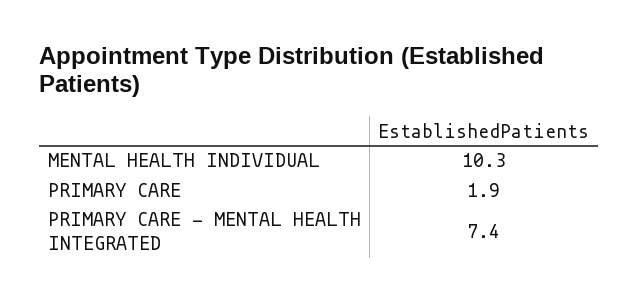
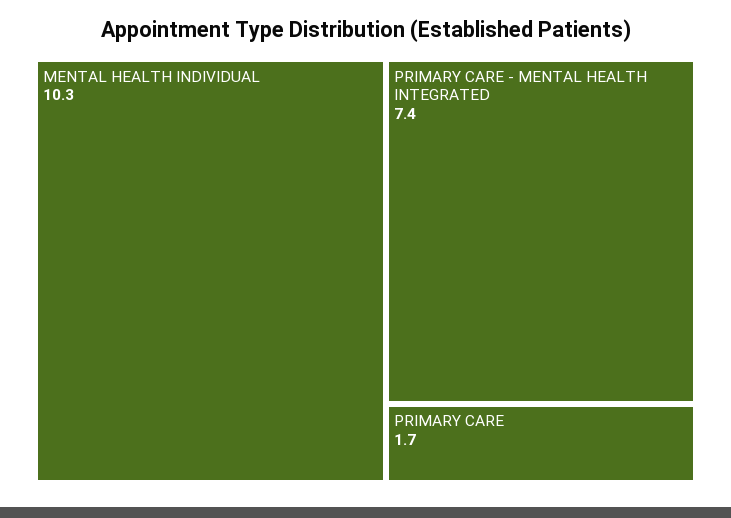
PRIMARY CARE: 1.9 -> 1.7

